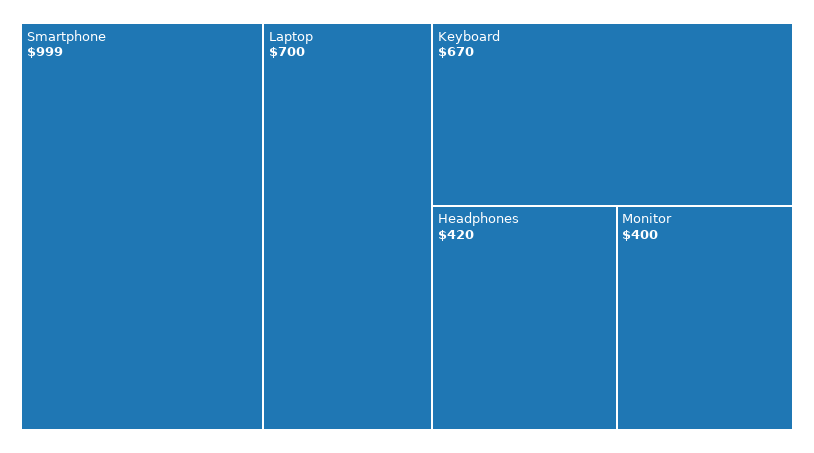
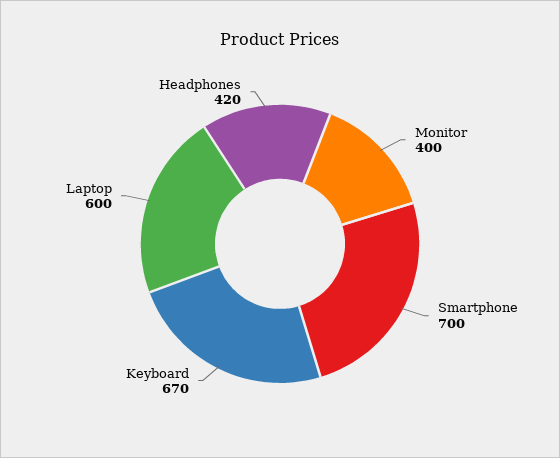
Smartphone: 999 -> 700
Laptop: 700 -> 600

